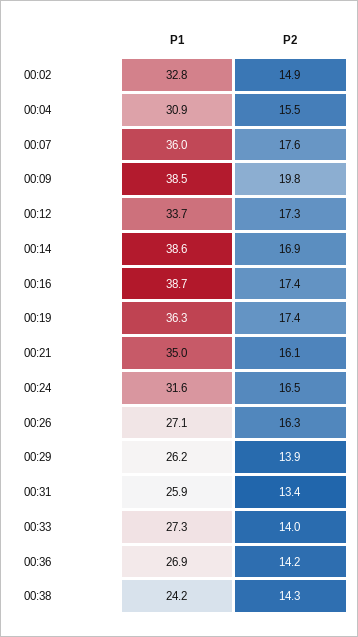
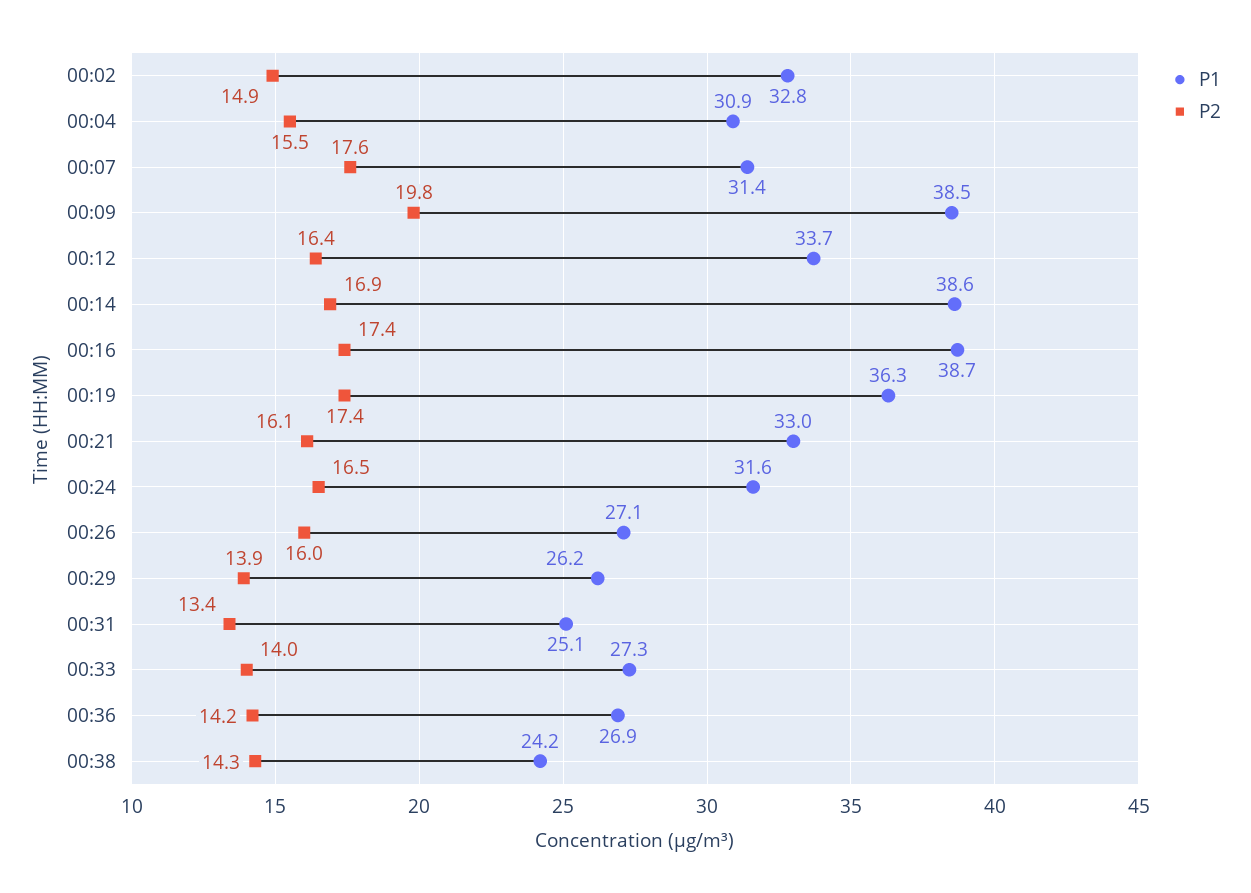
P1, 00:07: 36 -> 31.4
P2, 00:12: 17.3 -> 16.4
P1, 00:21: 35 -> 33
P2, 00:26: 16.3 -> 16
P1, 00:31: 25.9 -> 25.1

